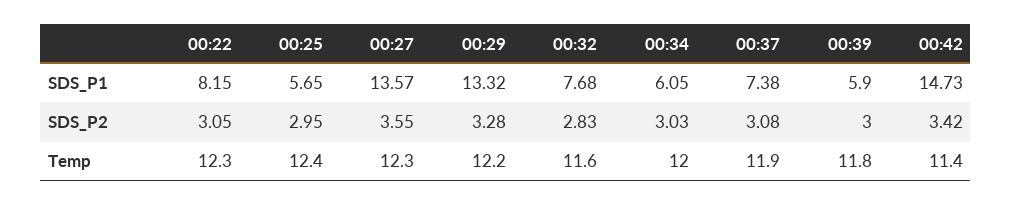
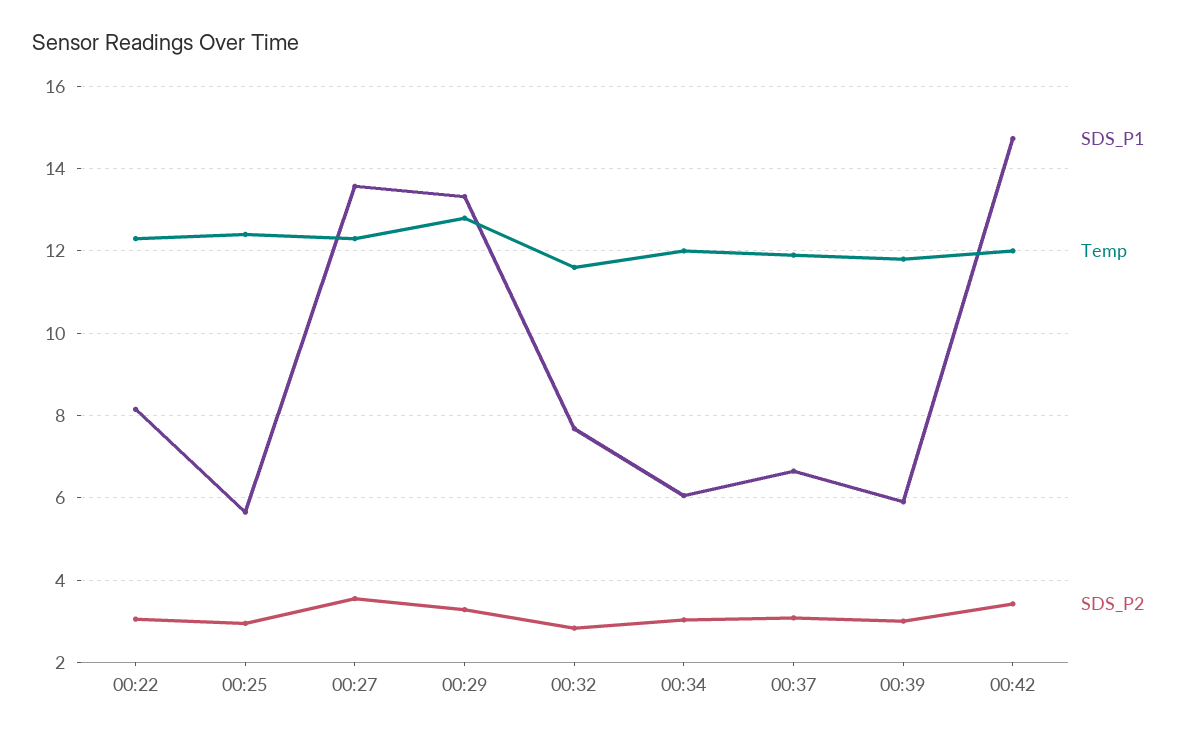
SDS_P1, 00:37: 7.38 -> 6.6
Temp, 00:29: 12.2 -> 12.8
Temp, 00:42: 11.4 -> 12

